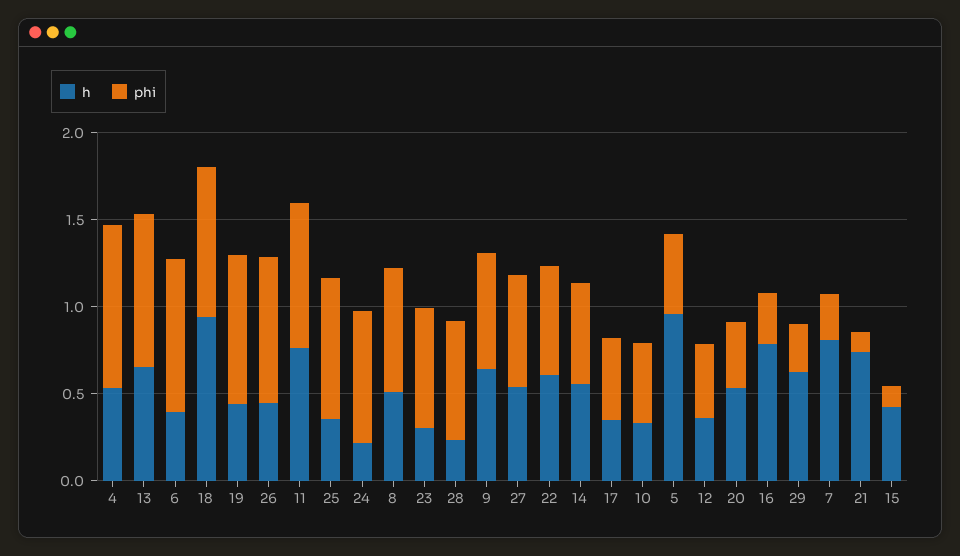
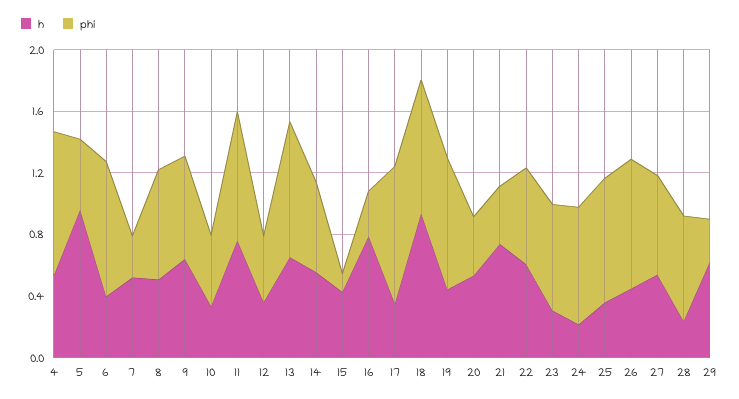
phi, 17: 0.5 -> 0.9
h, 7: 0.8 -> 0.5
phi, 21: 0.1 -> 0.4

